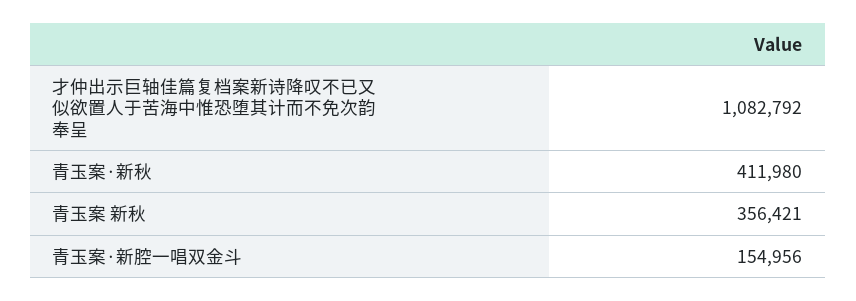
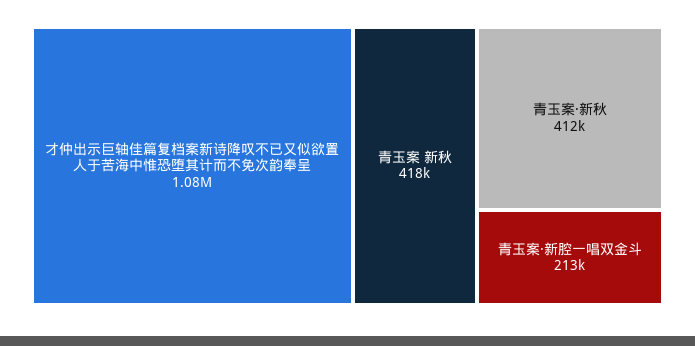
青玉案 新秋: 356421 -> 418000
青玉案·新腔一唱双金斗: 154956 -> 213000

